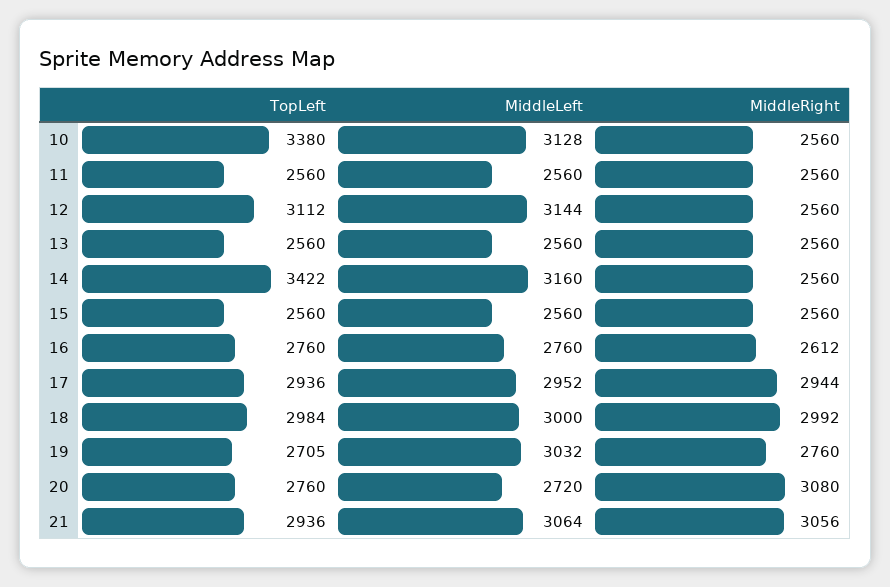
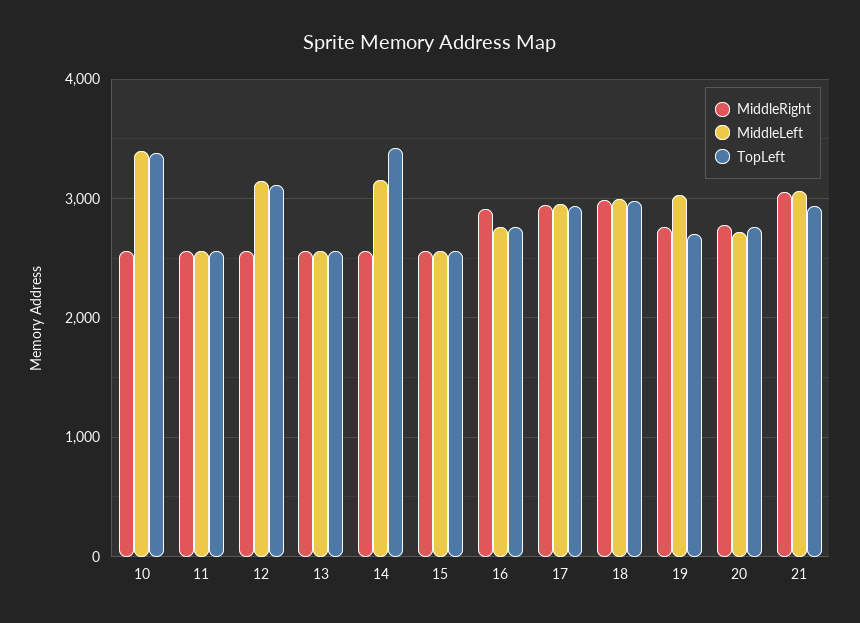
MiddleLeft, 10: 3128 -> 3400
MiddleRight, 16: 2612 -> 2900
MiddleRight, 20: 3080 -> 2800

